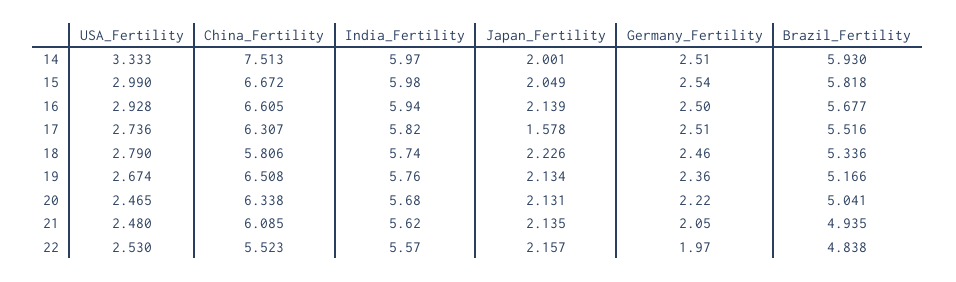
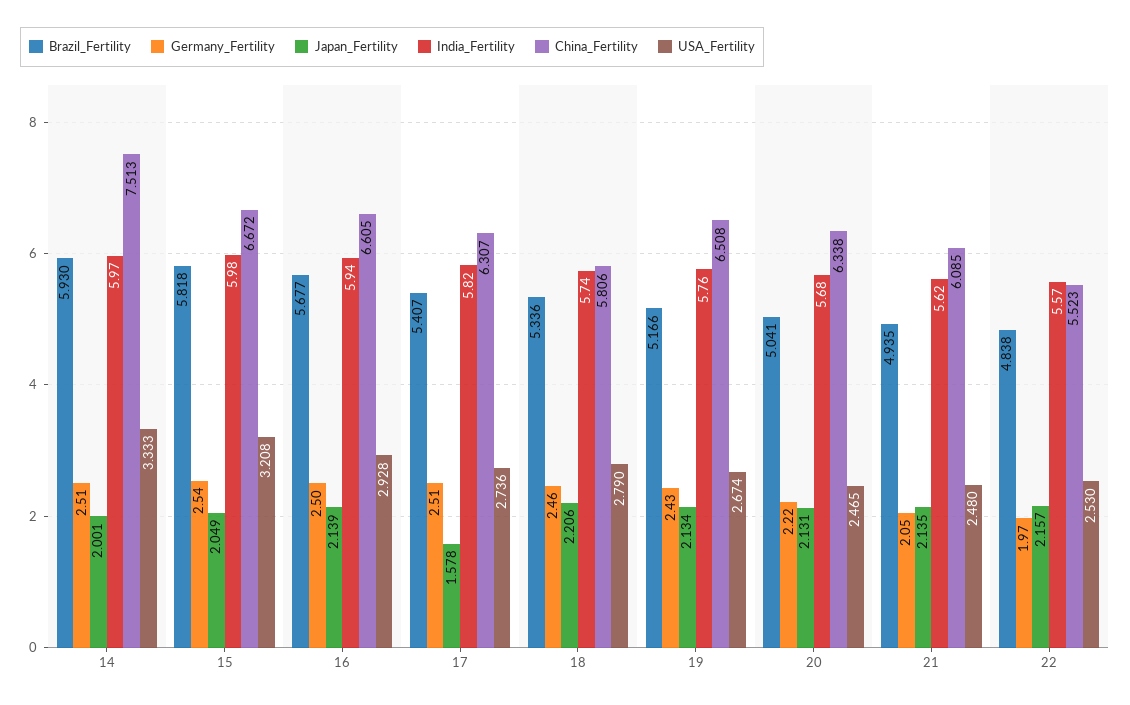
USA_Fertility, 15: 2.99 -> 3.208
Brazil_Fertility, 17: 5.516 -> 5.407
Japan_Fertility, 18: 2.226 -> 2.206
Germany_Fertility, 19: 2.36 -> 2.43

